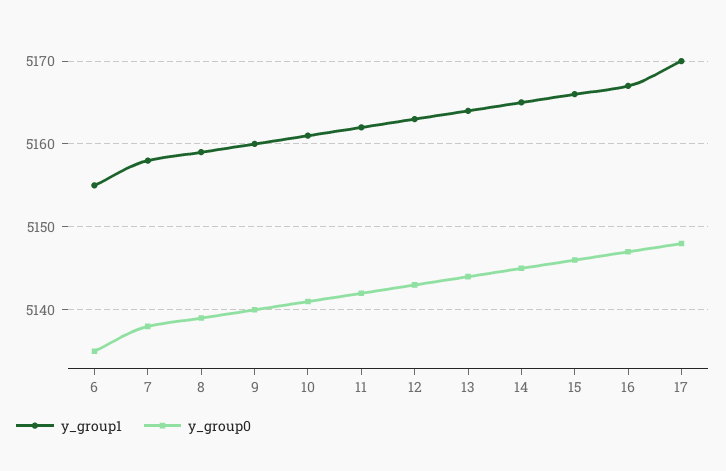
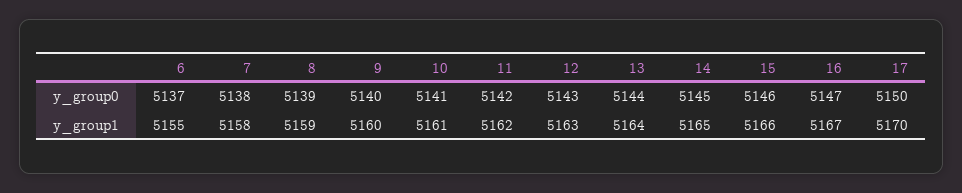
y_group0, 6: 5135 -> 5137
y_group0, 17: 5148 -> 5150

